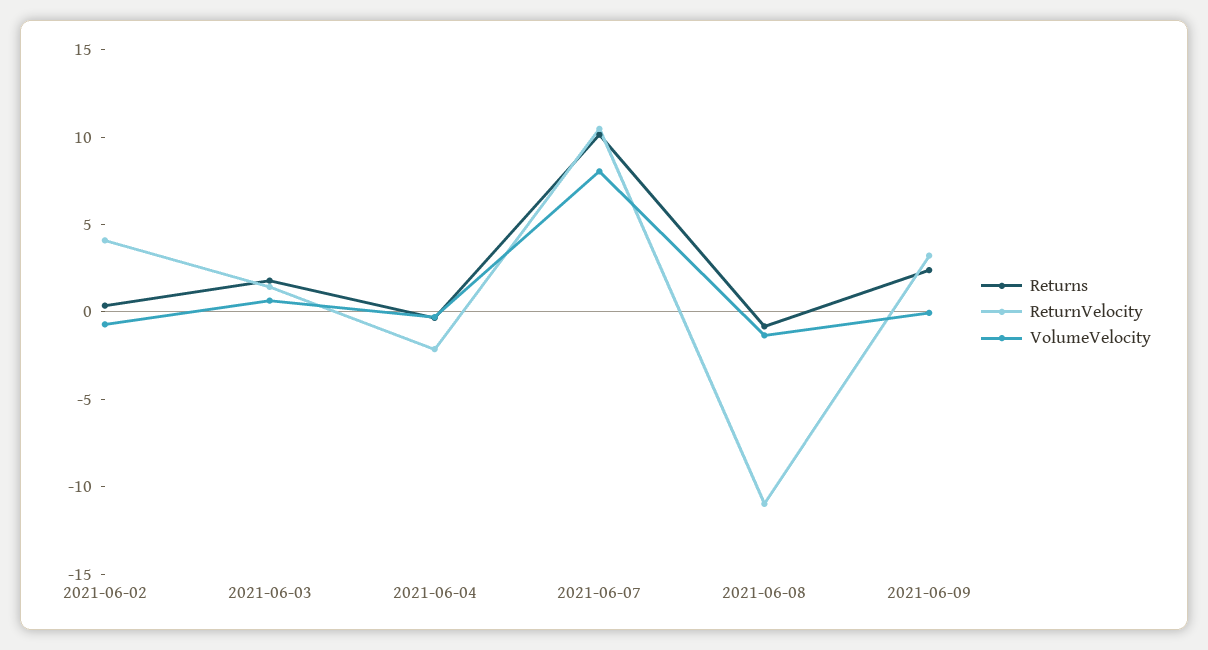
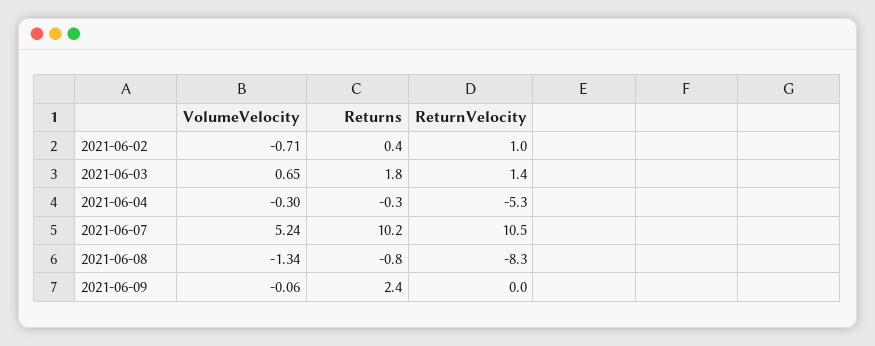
ReturnVelocity, 2021-06-02: 4 -> 1
ReturnVelocity, 2021-06-04: -2 -> -5.3
VolumeVelocity, 2021-06-07: 8 -> 5.24
ReturnVelocity, 2021-06-08: -11 -> -8.3
ReturnVelocity, 2021-06-09: 3 -> 0

